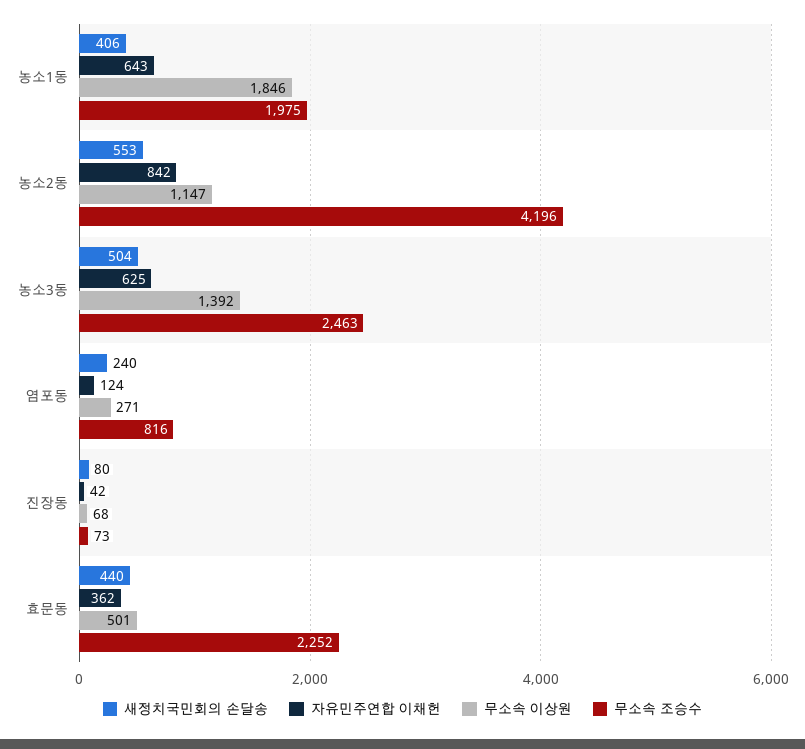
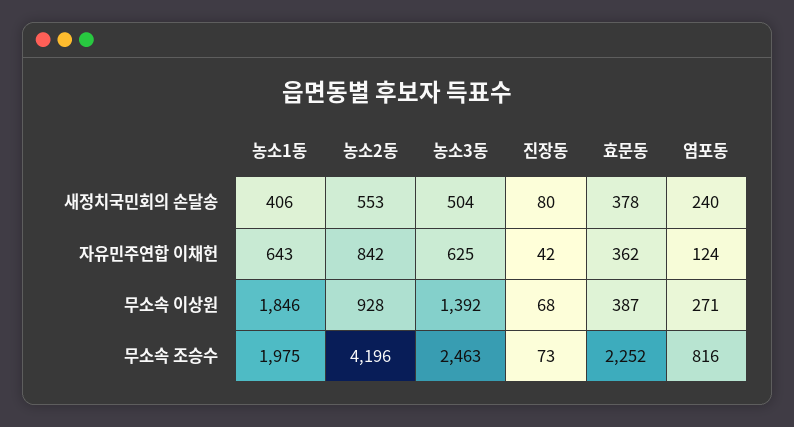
무소속 이상원, 농소2동: 1147 -> 928
새정치국민회의 손달송, 효문동: 440 -> 378
무소속 이상원, 효문동: 501 -> 387

